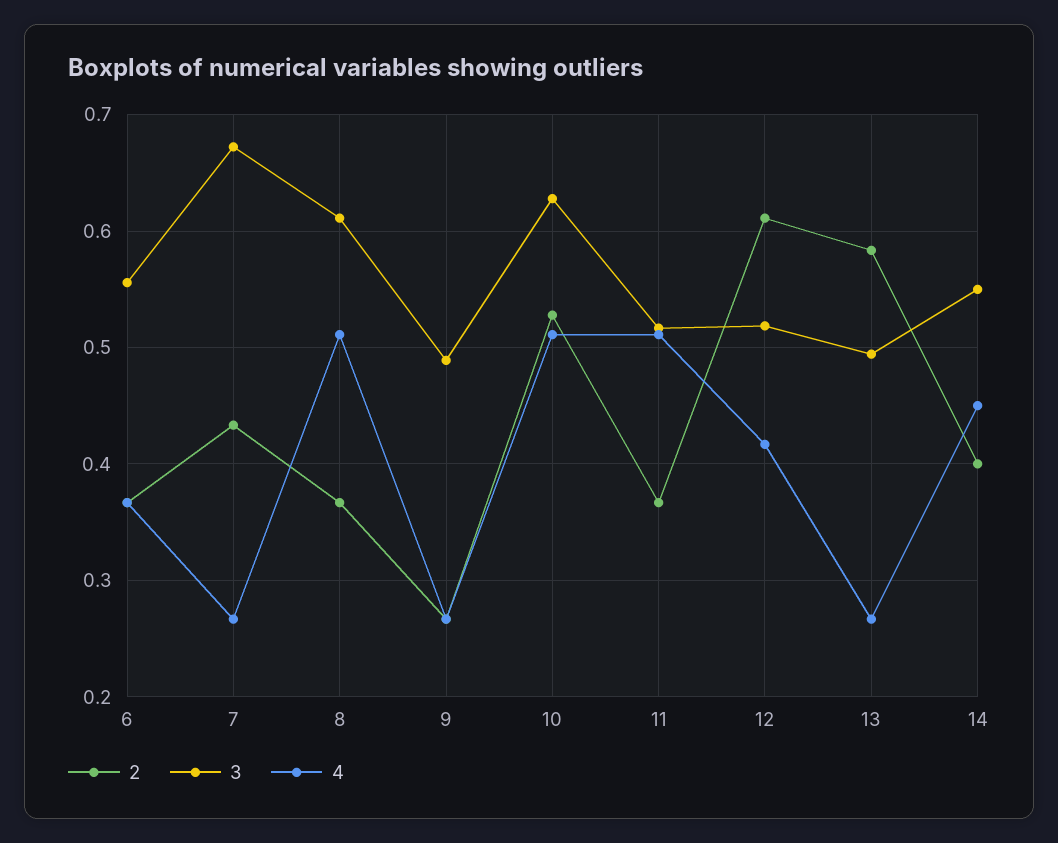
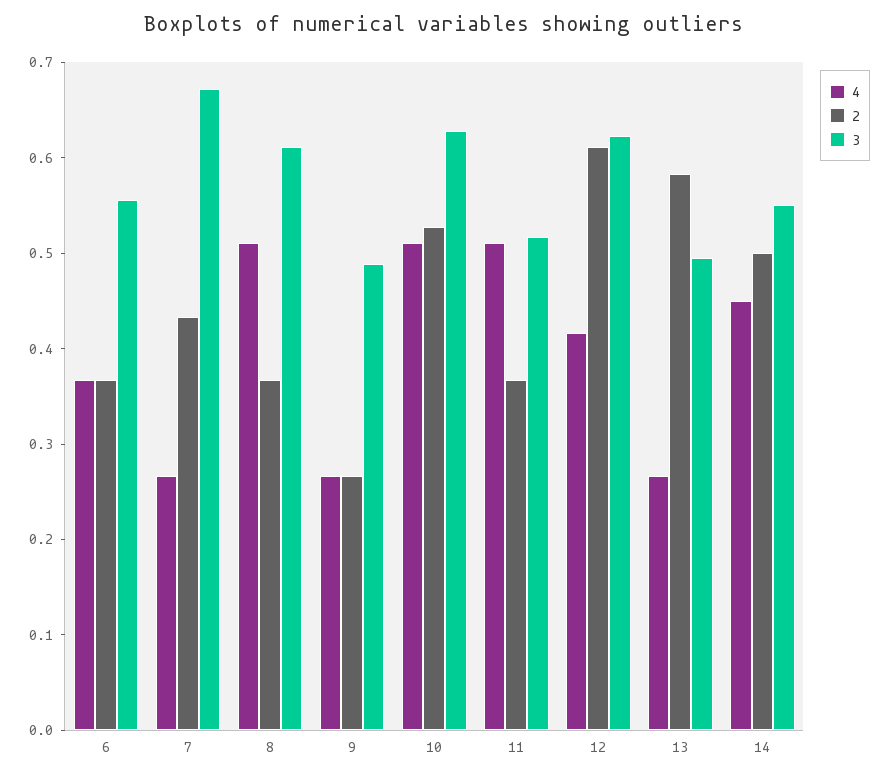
3, 12: 0.52 -> 0.62
2, 14: 0.4 -> 0.5

